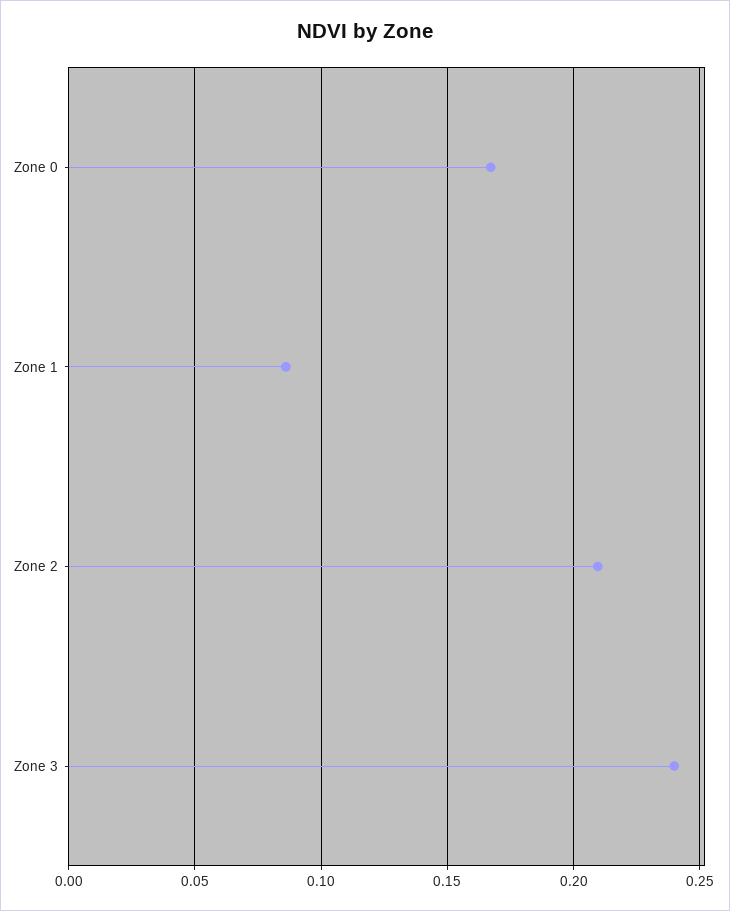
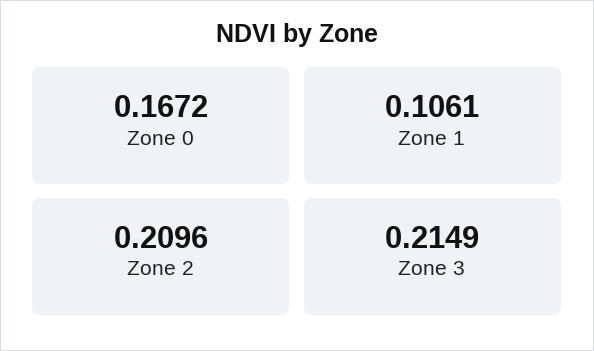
Zone 1: 0.085 -> 0.1061
Zone 3: 0.24 -> 0.2149

